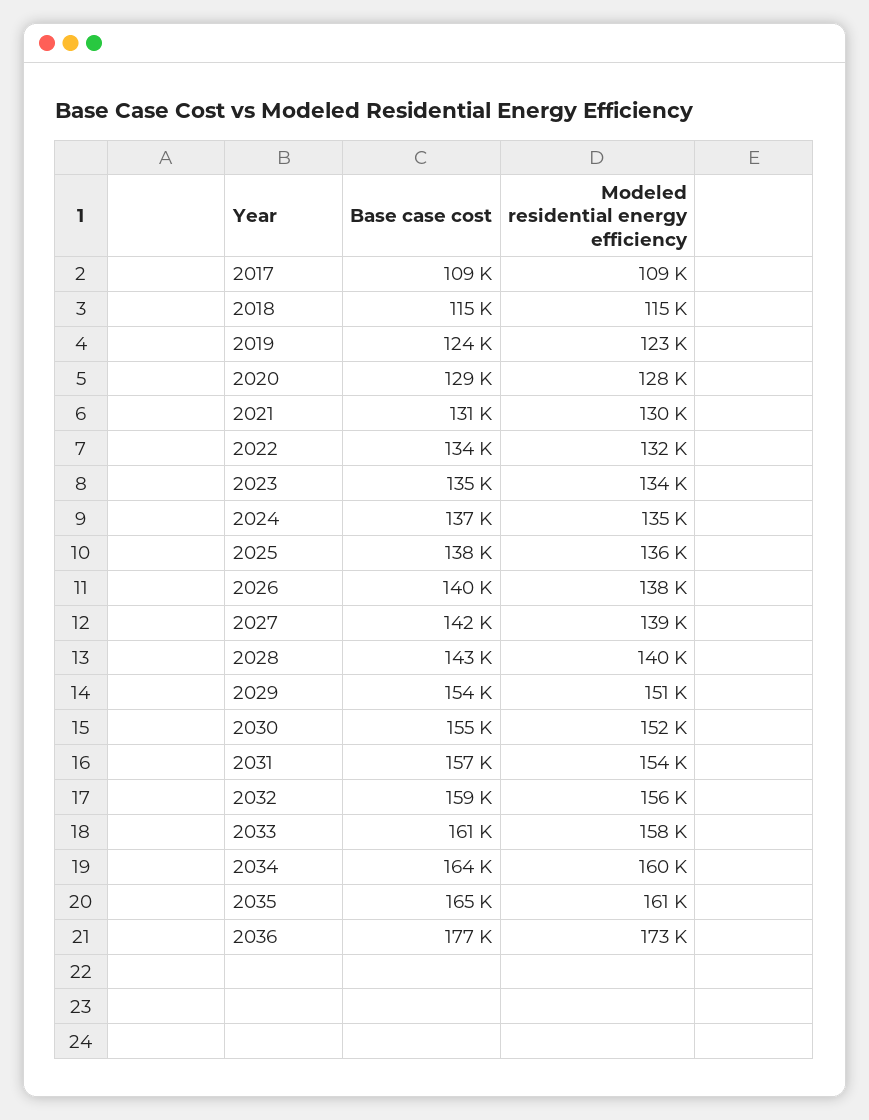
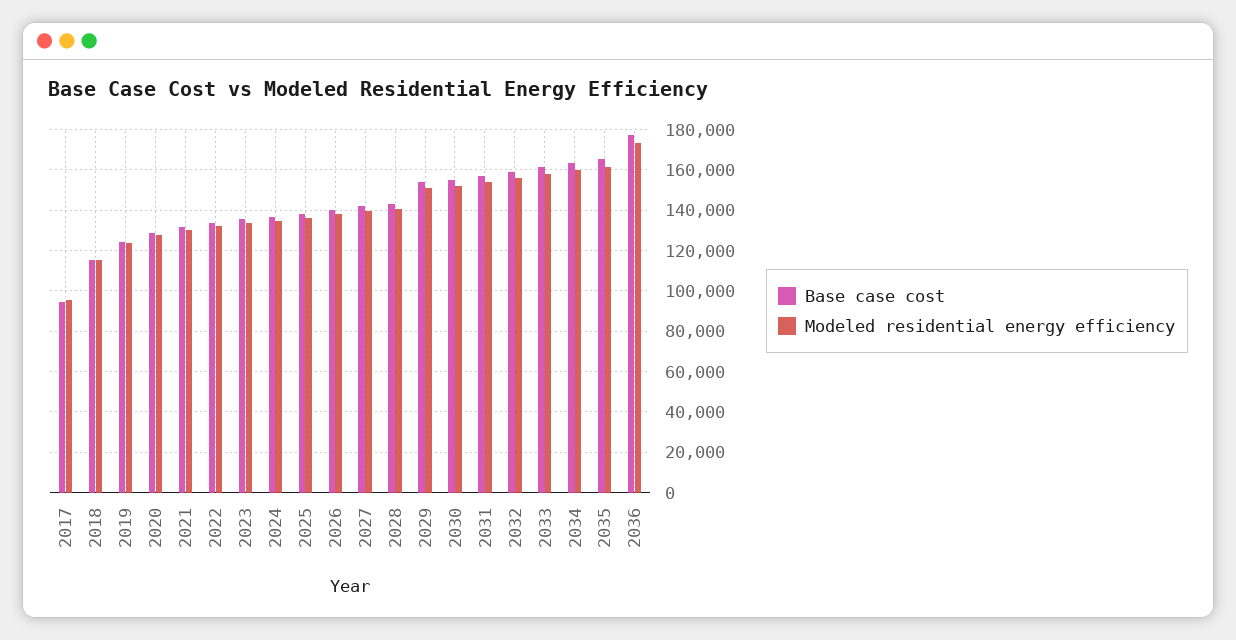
Base case cost, 2017: 109000 -> 95000
Modeled residential energy efficiency, 2017: 109000 -> 95000

